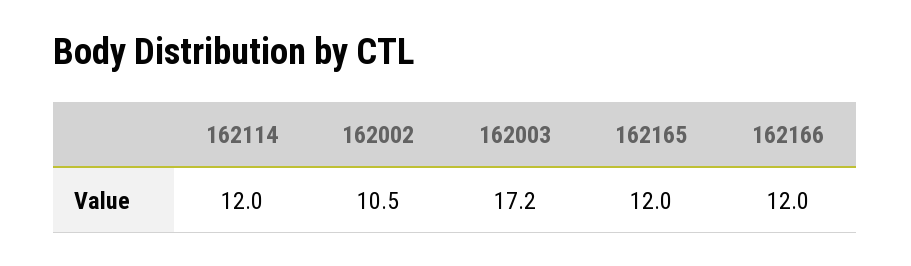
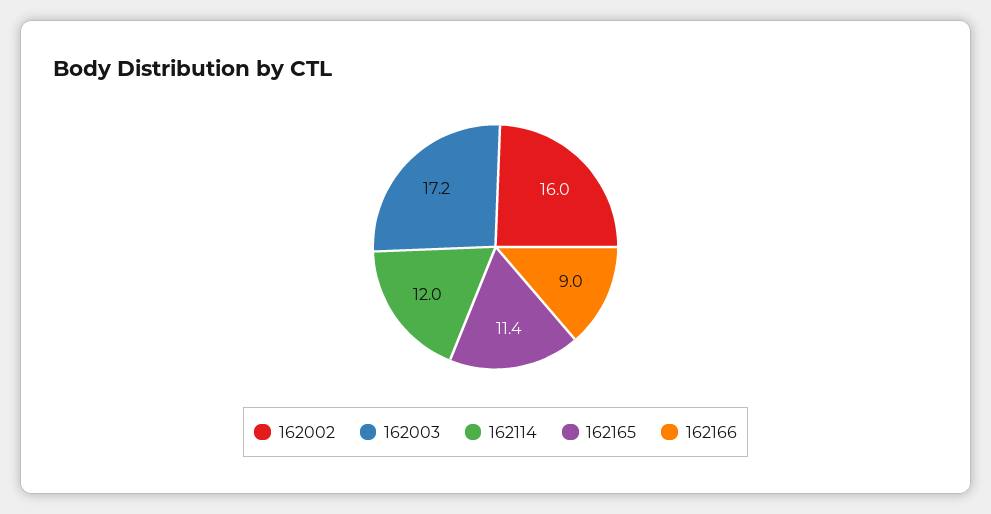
162002: 10.5 -> 16
162165: 12 -> 11.4
162166: 12 -> 9

